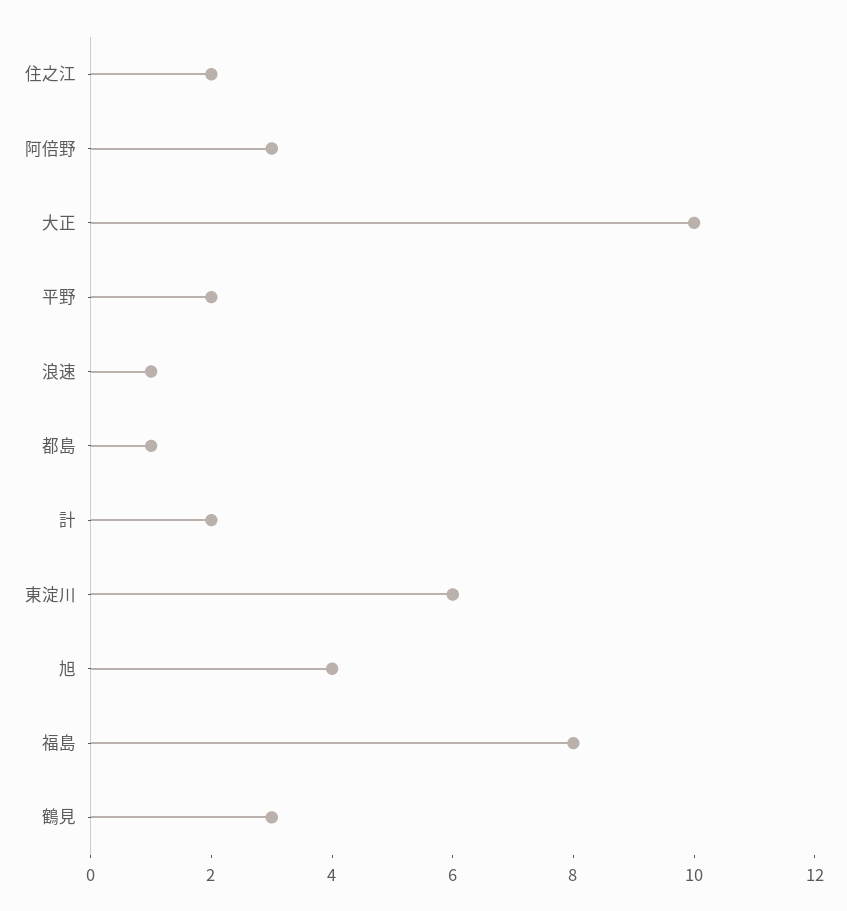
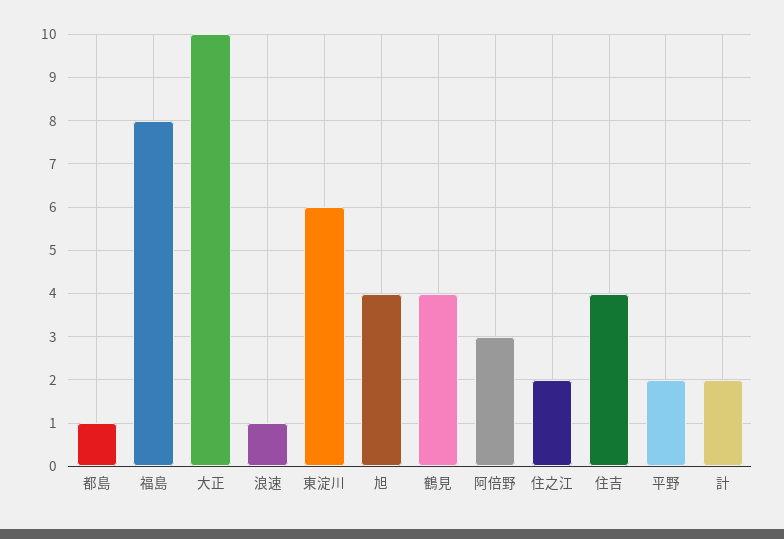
鶴見: 3 -> 4
住吉: none -> 4

